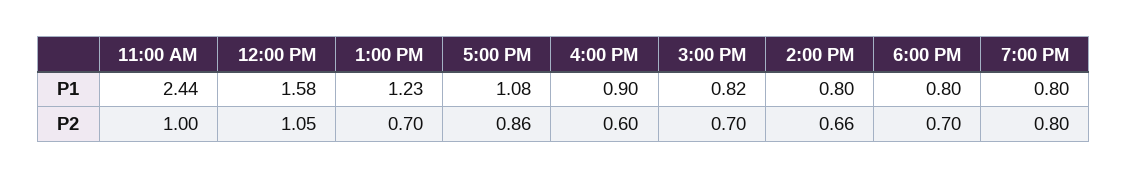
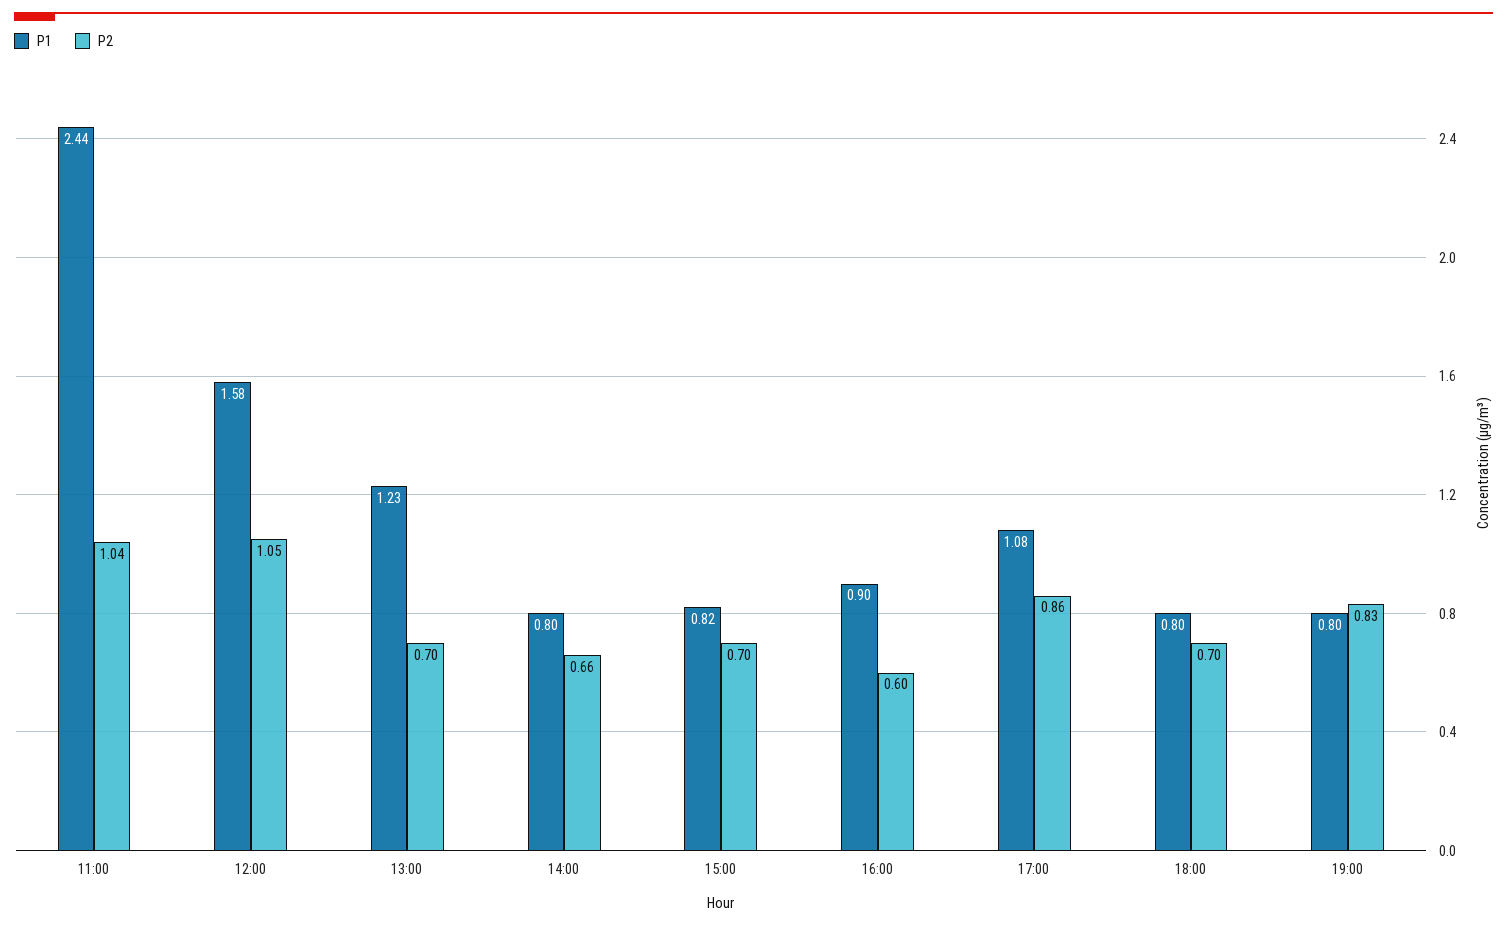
P2, 11:00 AM: 1 -> 1.04
P2, 7:00 PM: 0.8 -> 0.83

